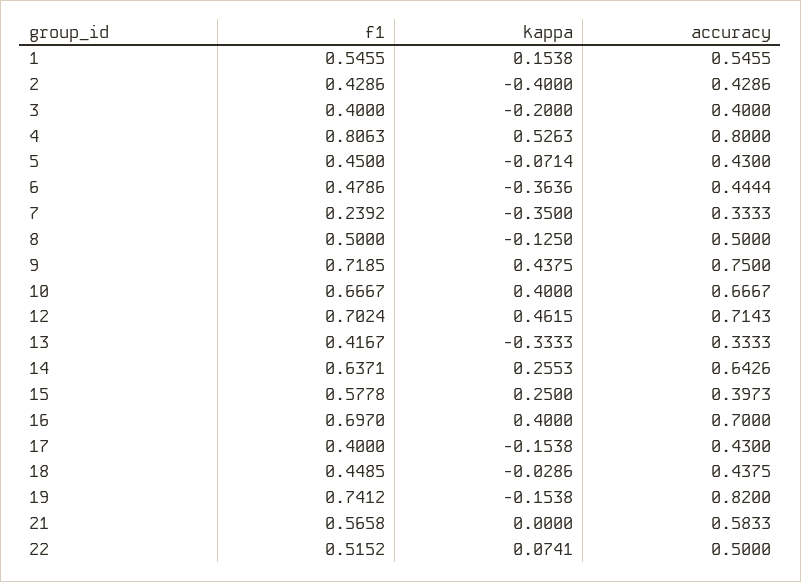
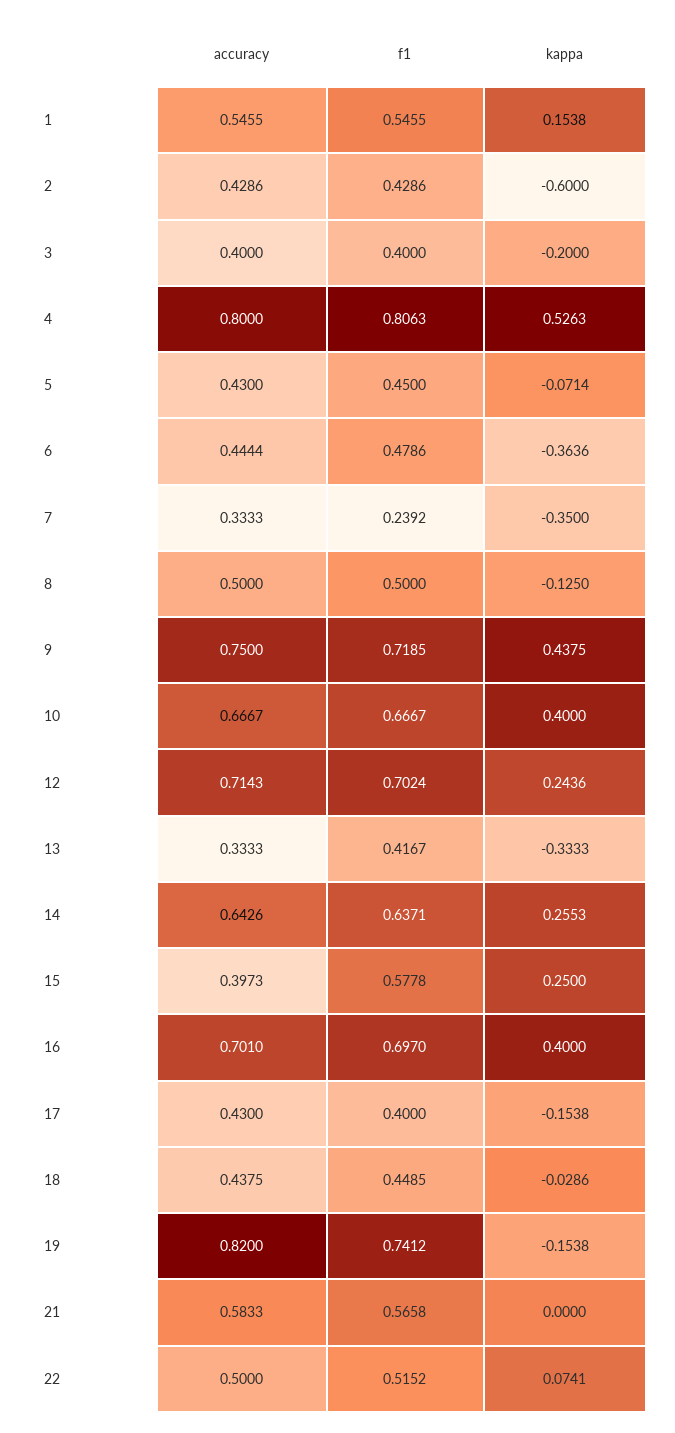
kappa, 2: -0.4 -> -0.6
kappa, 12: 0.4615 -> 0.2436
accuracy, 16: 0.7 -> 0.701

